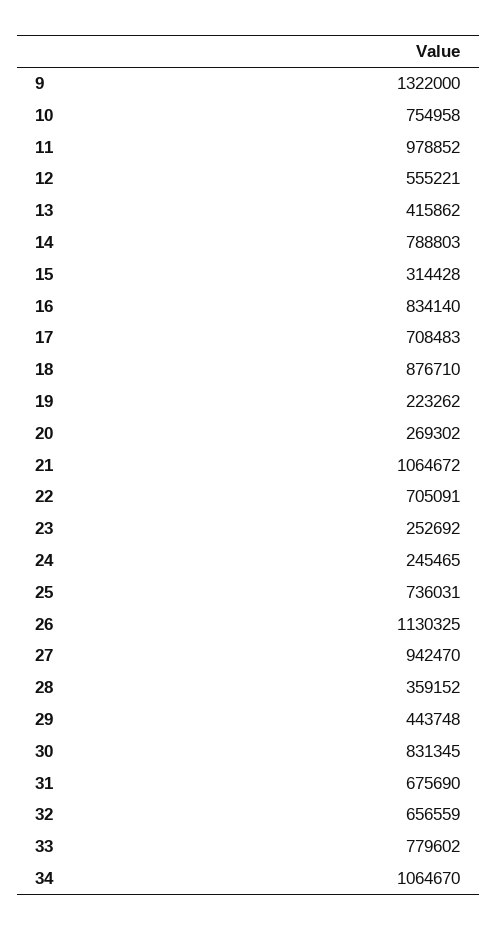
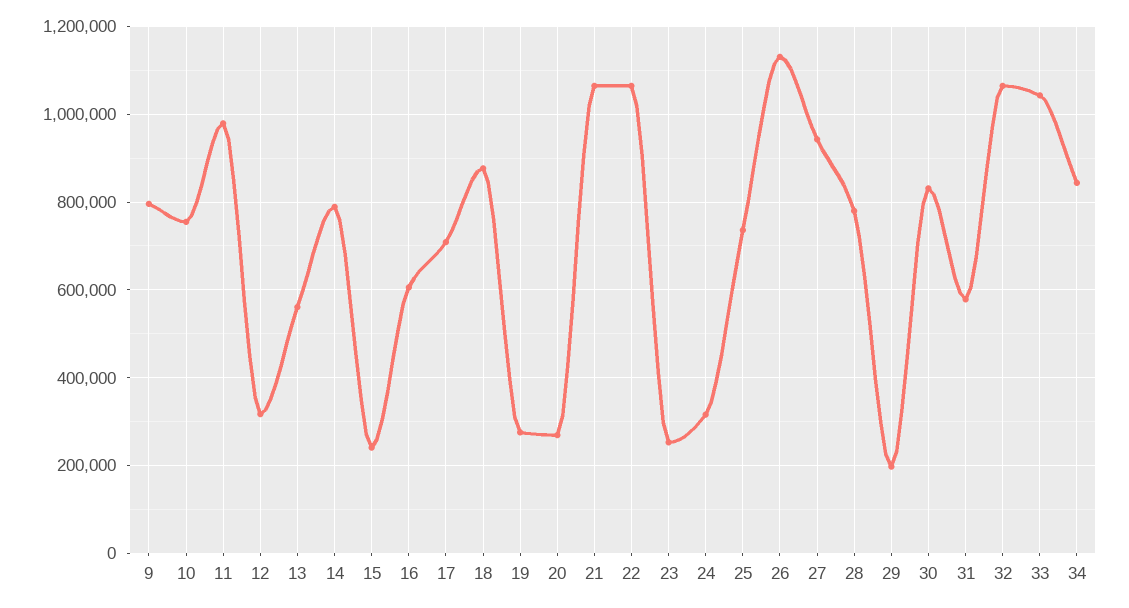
9: 1322000 -> 800000
12: 555221 -> 320000
13: 415862 -> 560000
15: 314428 -> 240000
16: 834140 -> 600000
19: 223262 -> 280000
22: 705091 -> 1060000
24: 245465 -> 320000
28: 359152 -> 780000
29: 443748 -> 200000
31: 675690 -> 580000
32: 656559 -> 1060000
33: 779602 -> 1040000
34: 1064670 -> 840000

